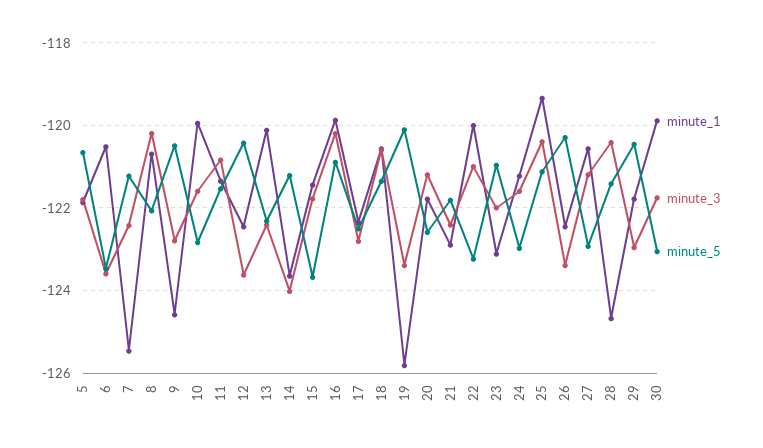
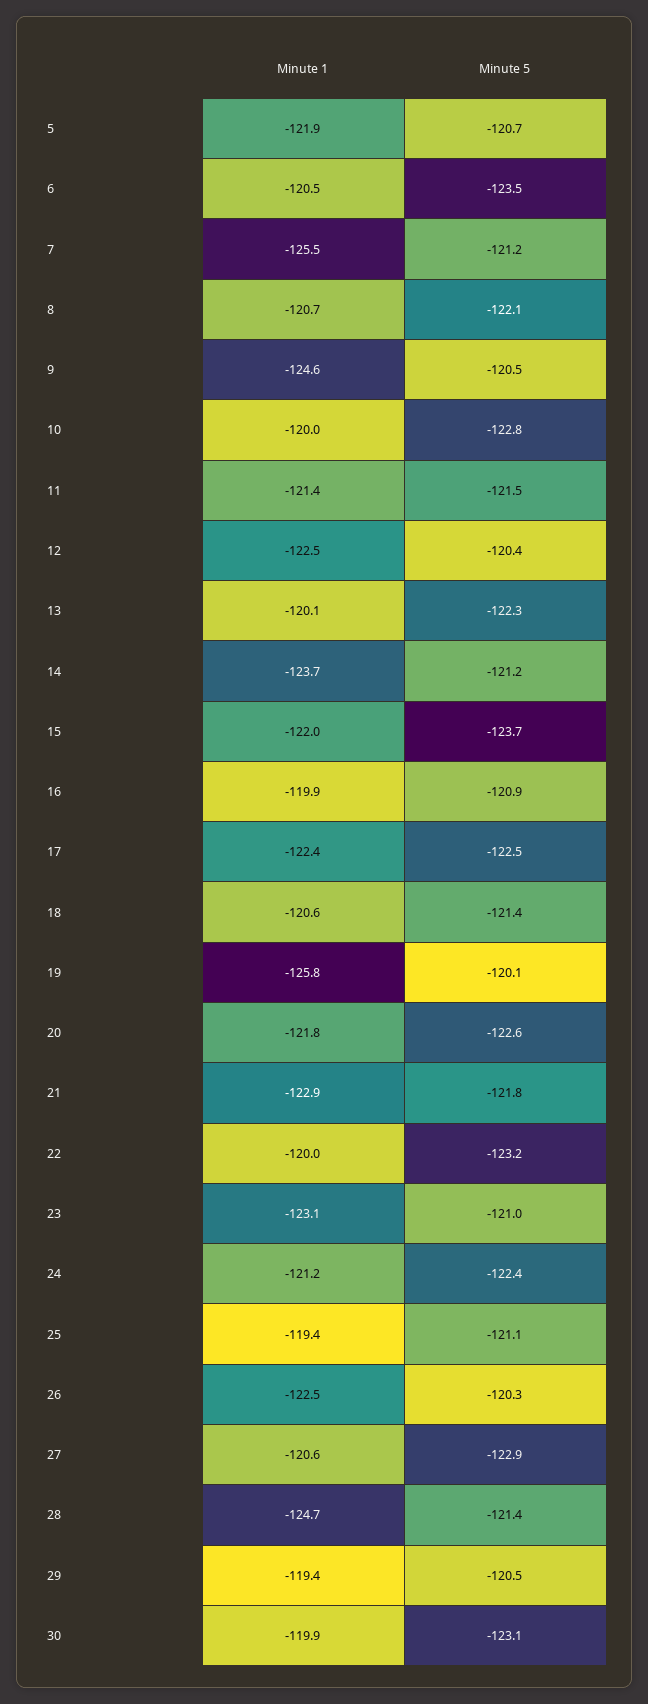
minute_3, 5: -121.8 -> none
minute_3, 6: -123.6 -> none
minute_3, 7: -122.4 -> none
minute_3, 8: -120.2 -> none
minute_3, 9: -122.8 -> none
minute_3, 10: -121.6 -> none
minute_3, 11: -120.8 -> none
minute_3, 12: -123.6 -> none
minute_3, 13: -122.4 -> none
minute_3, 14: -124 -> none
minute_1, 15: -121.4 -> -122
minute_3, 15: -121.8 -> none
minute_3, 16: -120.2 -> none
minute_3, 17: -122.8 -> none
minute_3, 18: -120.6 -> none
minute_3, 19: -123.4 -> none
minute_3, 20: -121.2 -> none
minute_3, 21: -122.4 -> none
minute_3, 22: -121 -> none
minute_3, 23: -122 -> none
minute_3, 24: -121.6 -> none
minute_5, 24: -123 -> -122.4
minute_3, 25: -120.4 -> none
minute_3, 26: -123.4 -> none
minute_3, 27: -121.2 -> none
minute_3, 28: -120.4 -> none
minute_1, 29: -121.8 -> -119.4
minute_3, 29: -123 -> none
minute_3, 30: -121.8 -> none

